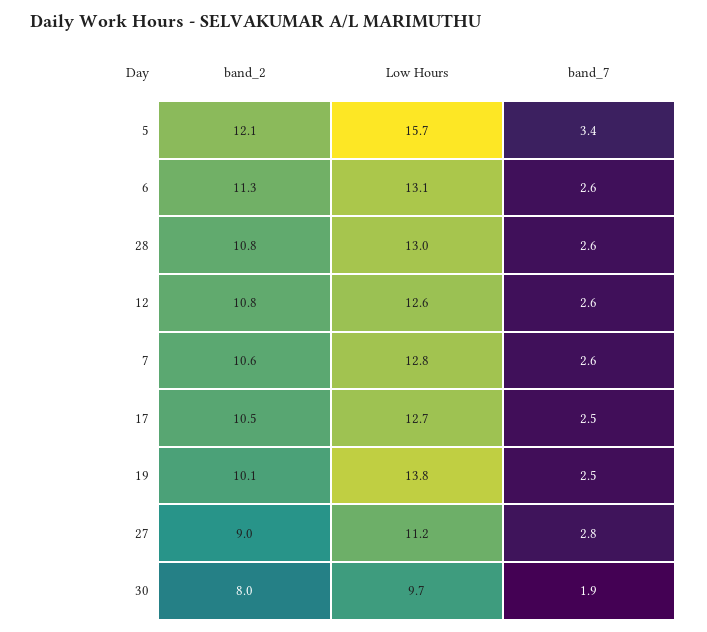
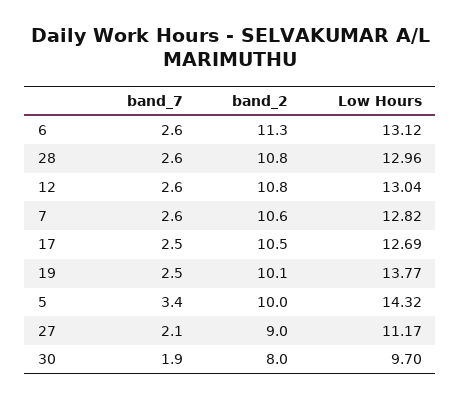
band_2, 5: 12.1 -> 10
Low Hours, 5: 15.7 -> 14.32
Low Hours, 12: 12.6 -> 13.04
band_7, 27: 2.8 -> 2.1

